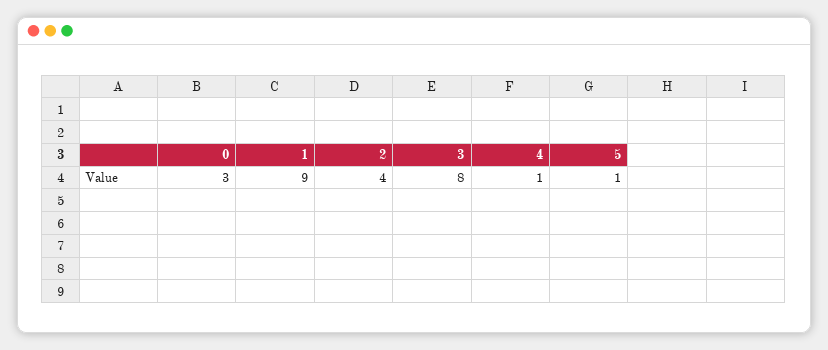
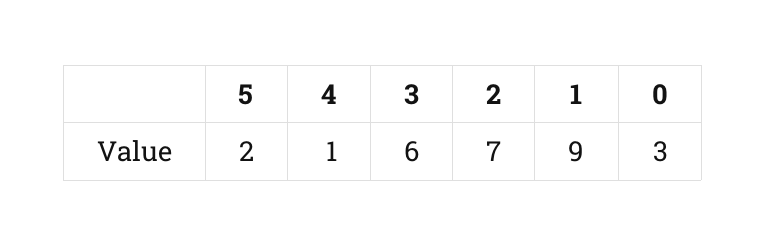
2: 4 -> 7
3: 8 -> 6
5: 1 -> 2

